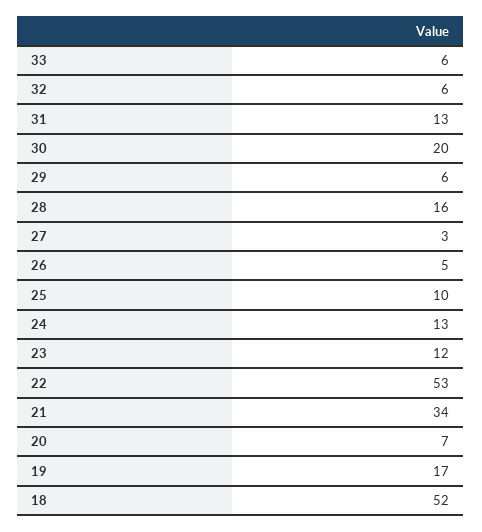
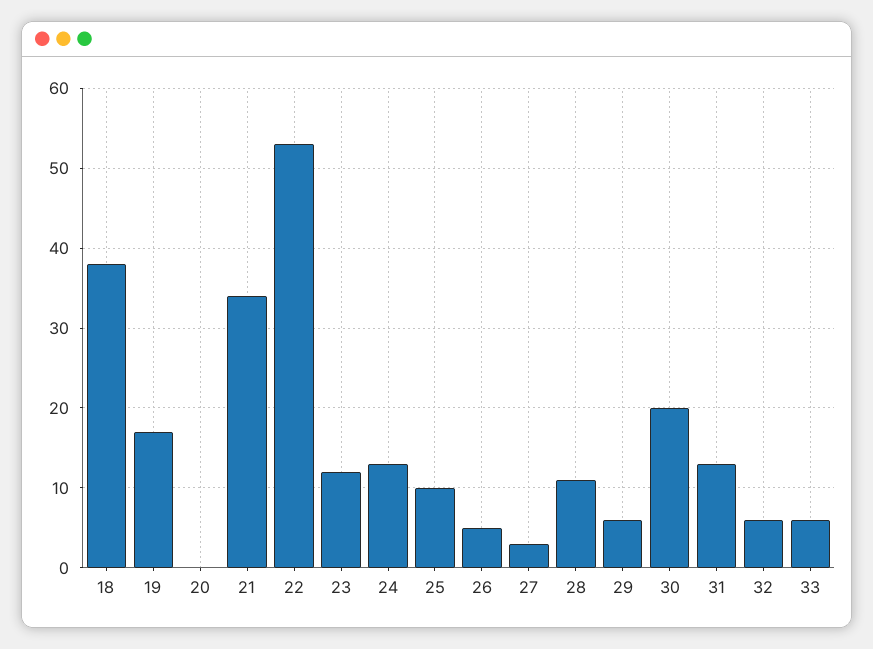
28: 16 -> 11
20: 7 -> 0
18: 52 -> 38

